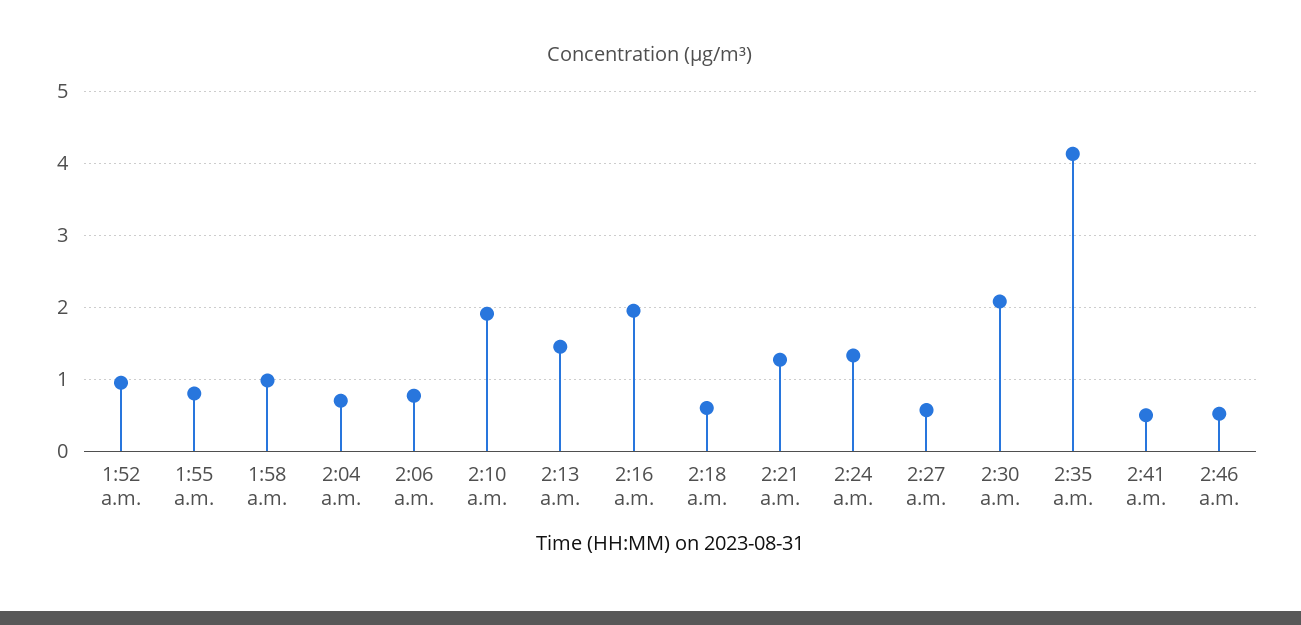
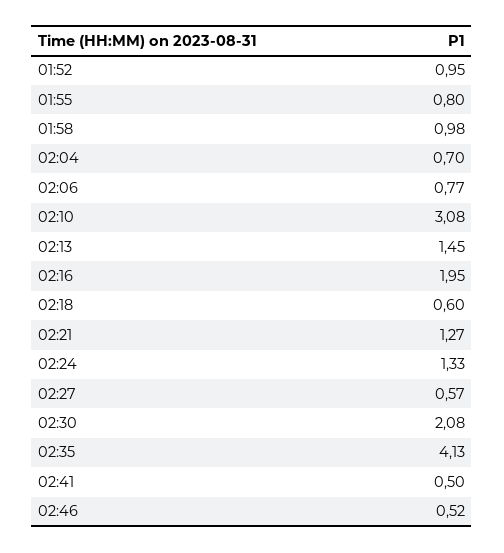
2:10 a.m.: 1.9 -> 3.08

